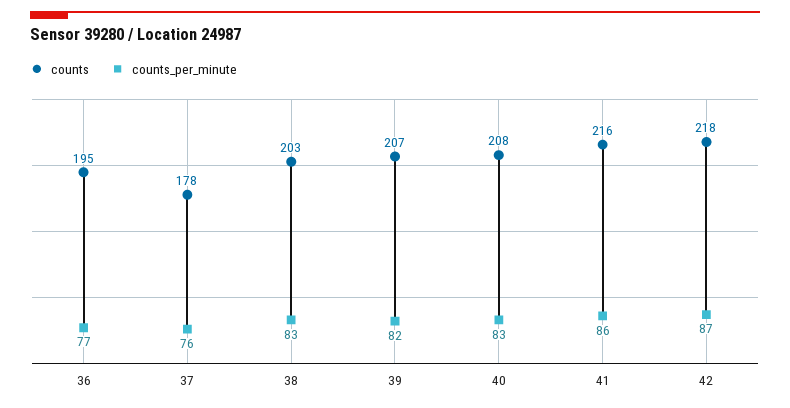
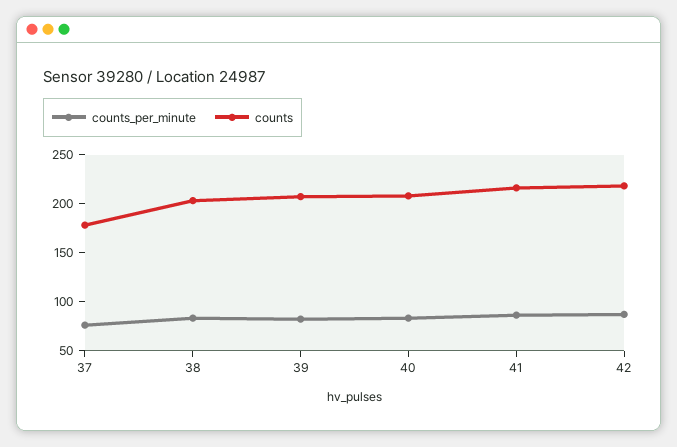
counts, 36: 195 -> none
counts_per_minute, 36: 77 -> none

